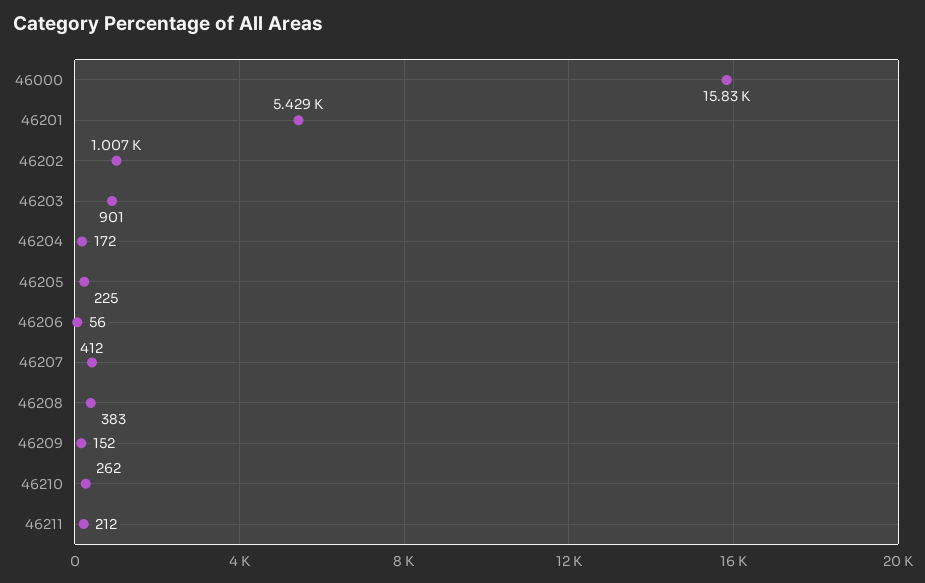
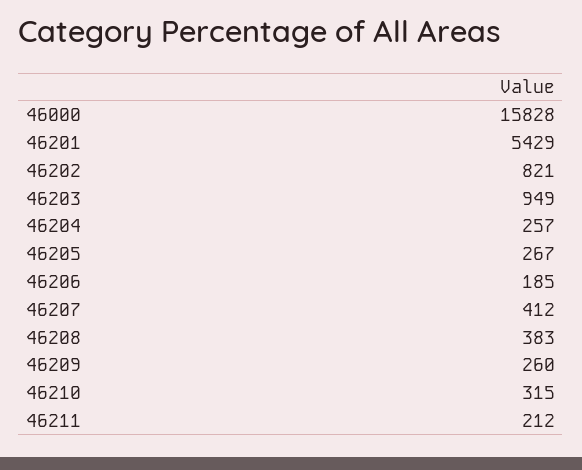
46202: 1007 -> 821
46203: 901 -> 949
46204: 172 -> 257
46205: 225 -> 267
46206: 56 -> 185
46209: 152 -> 260
46210: 262 -> 315

